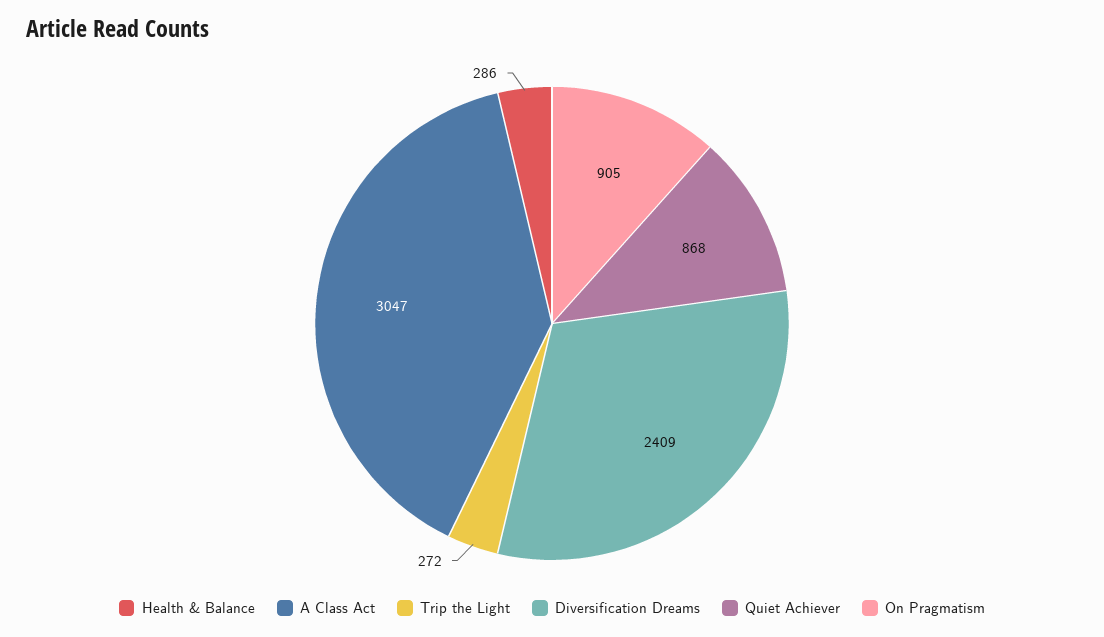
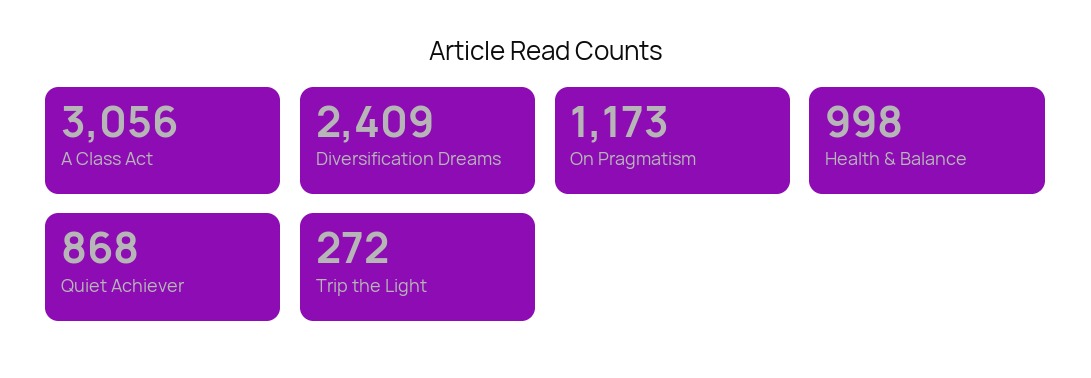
Health & Balance: 286 -> 998
A Class Act: 3047 -> 3056
On Pragmatism: 905 -> 1173

